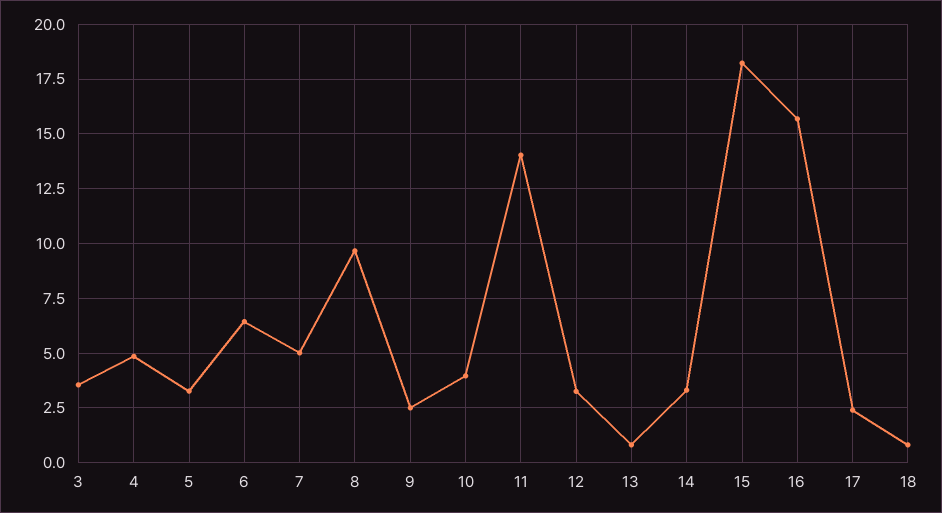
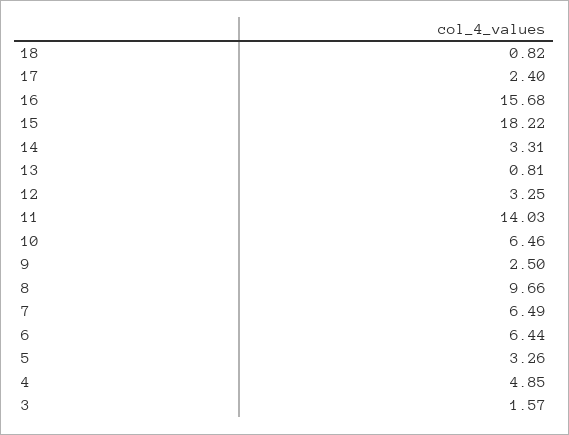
3: 3.5 -> 1.57
7: 5 -> 6.49
10: 4 -> 6.46

